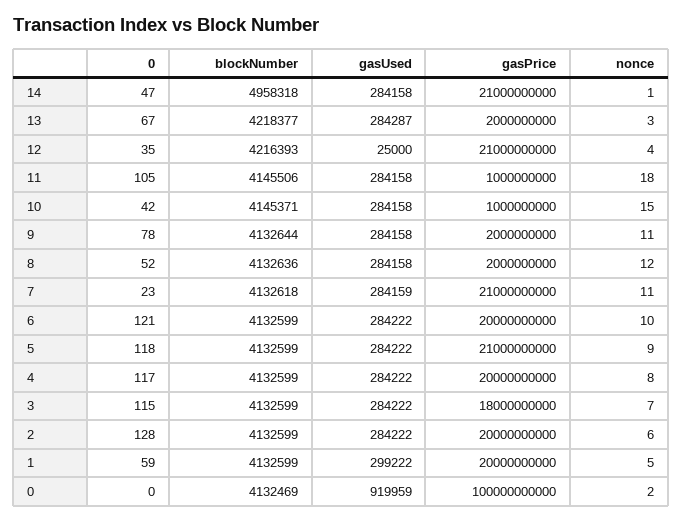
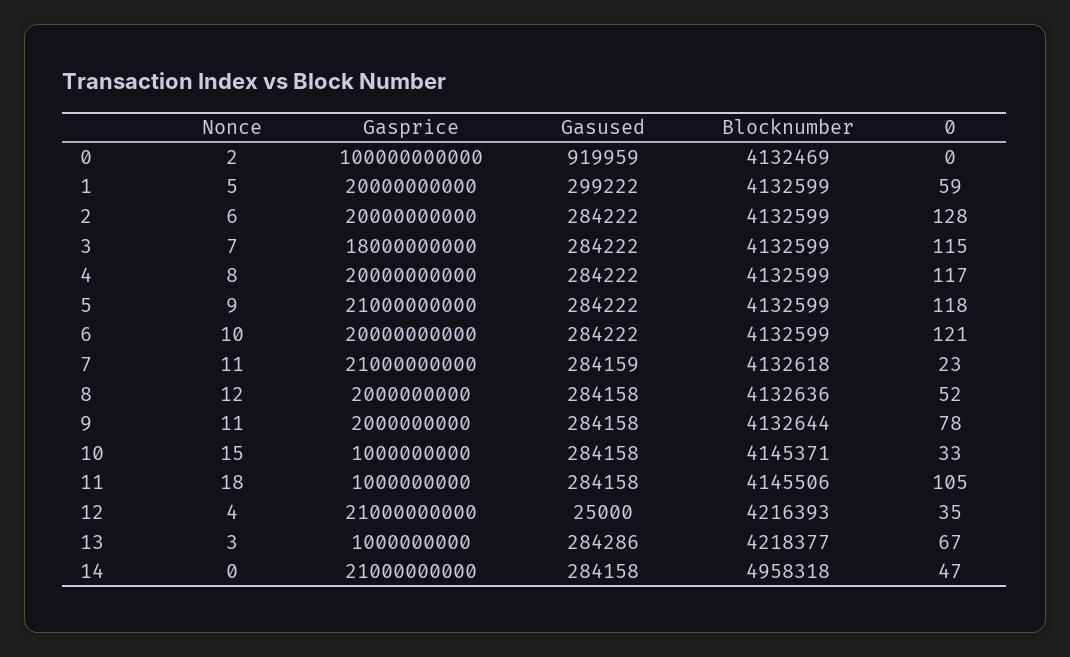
nonce, 14: 1 -> 0
gasUsed, 13: 284287 -> 284286
gasPrice, 13: 2000000000 -> 1000000000
0, 10: 42 -> 33

